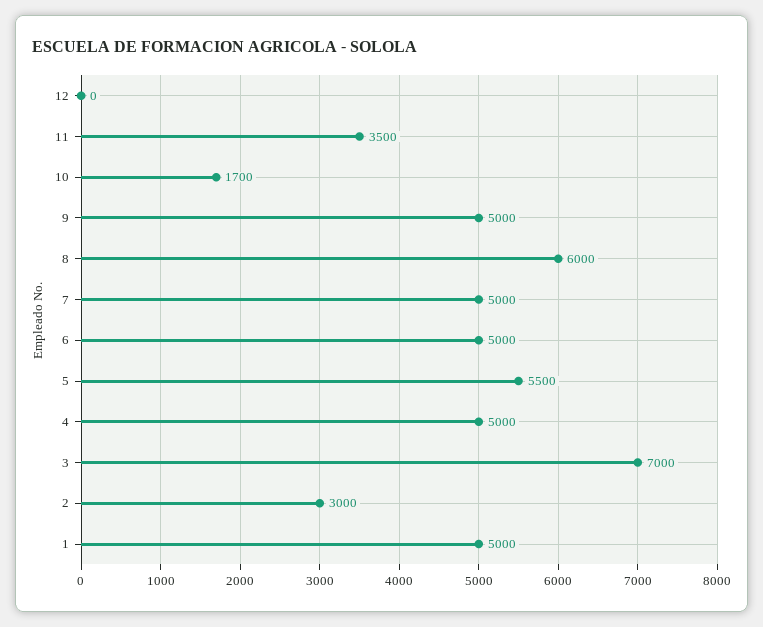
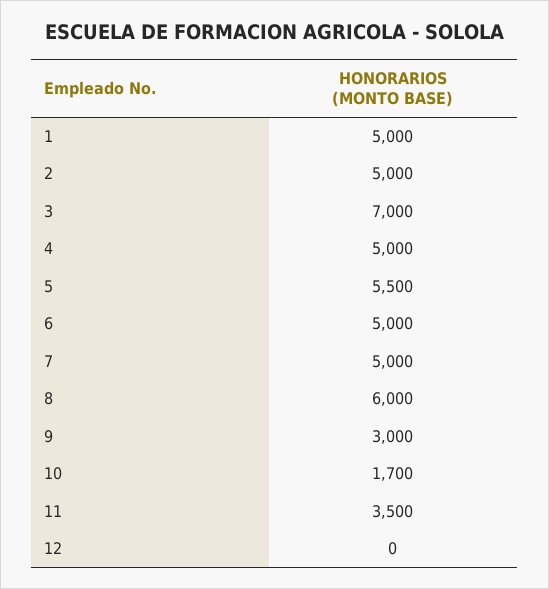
9: 5000 -> 3000
2: 3000 -> 5000

